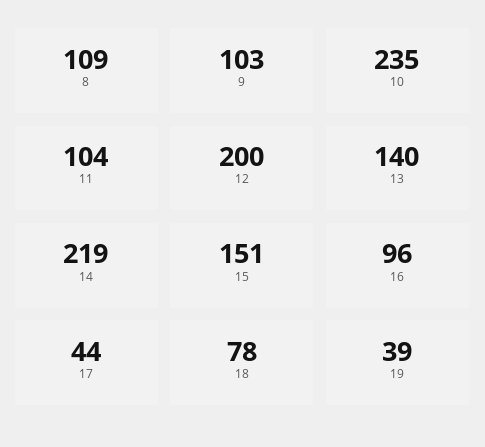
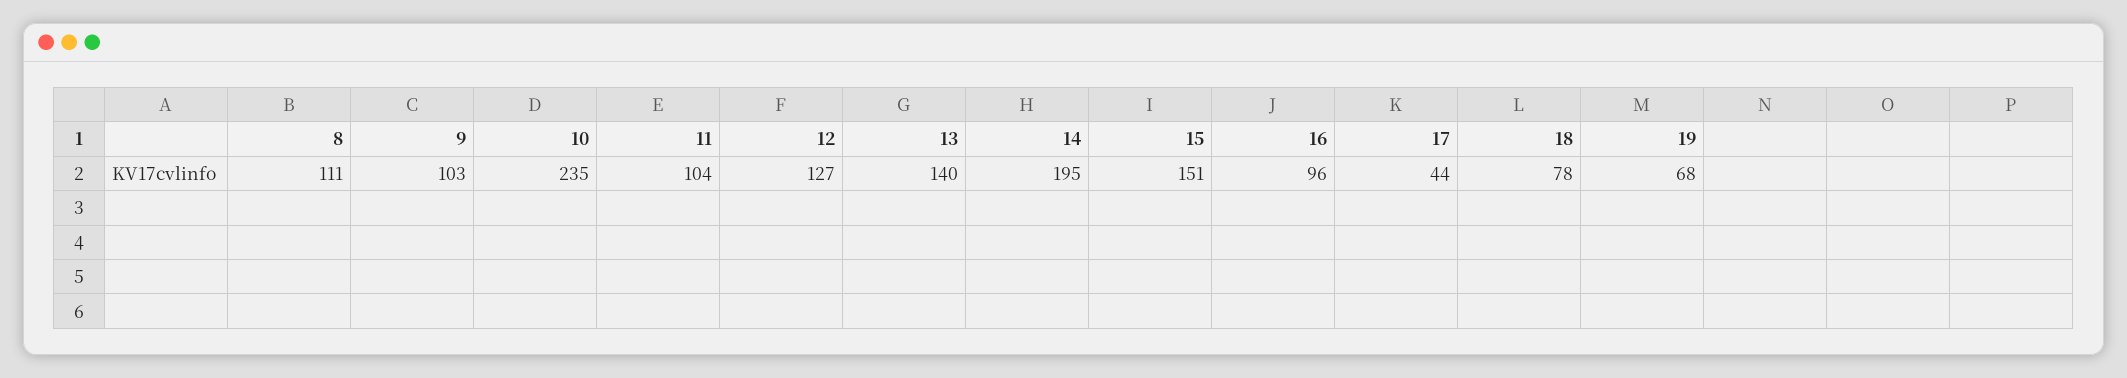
8: 109 -> 111
12: 200 -> 127
14: 219 -> 195
19: 39 -> 68

